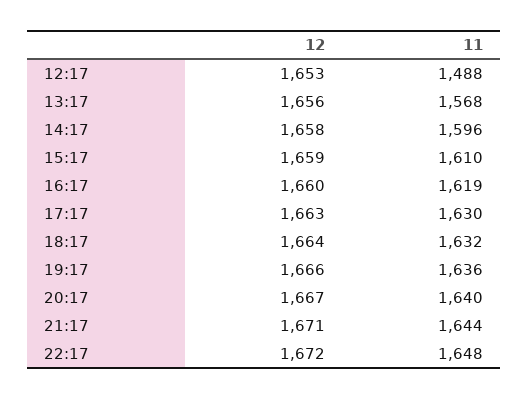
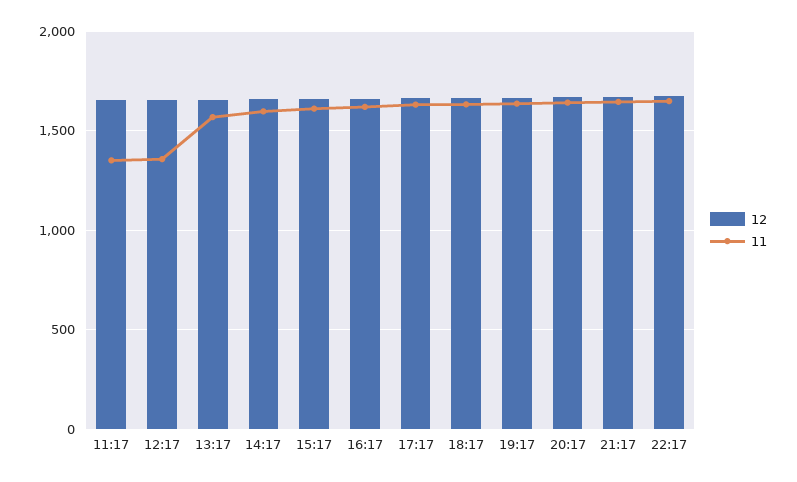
11, 12:17: 1488 -> 1350
12, 11:17: none -> 1650
11, 11:17: none -> 1350

